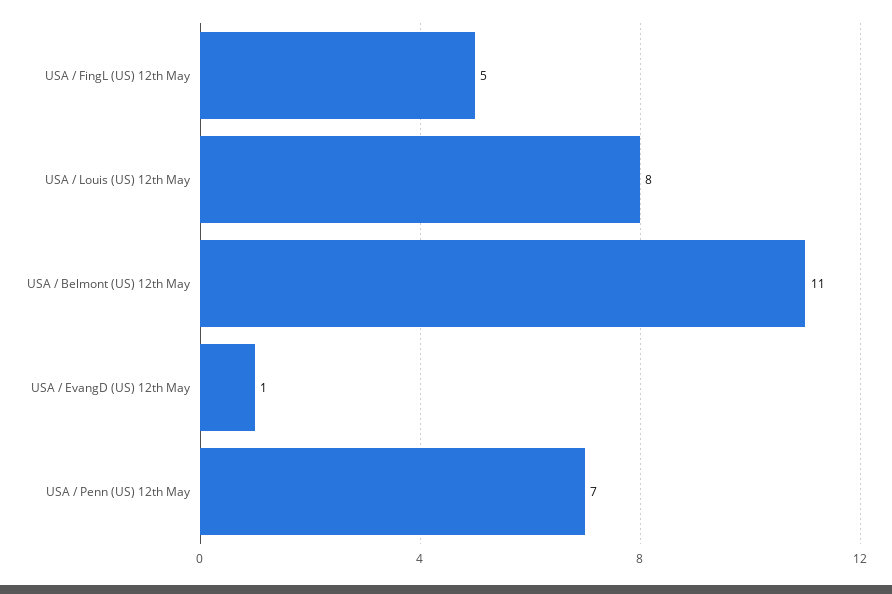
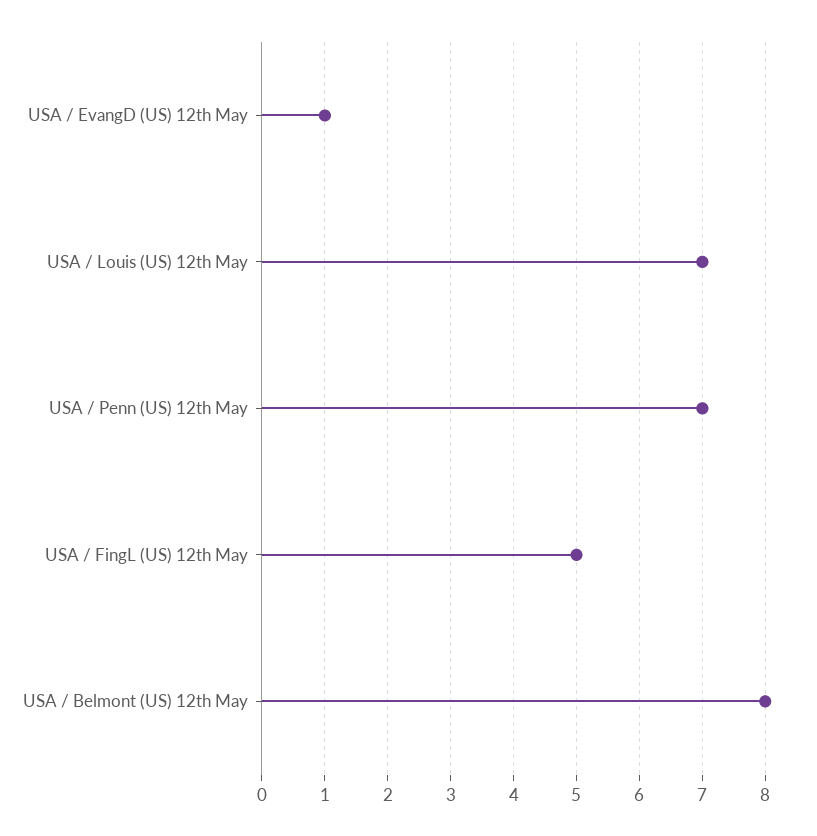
USA / Louis (US) 12th May: 8 -> 7
USA / Belmont (US) 12th May: 11 -> 8

